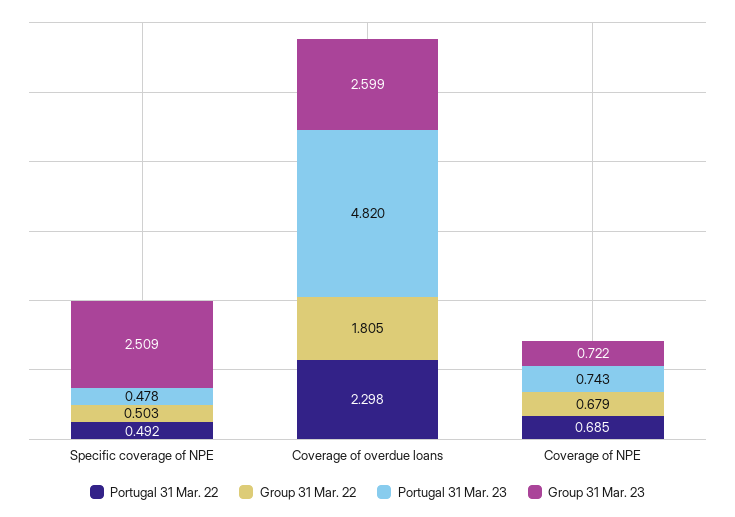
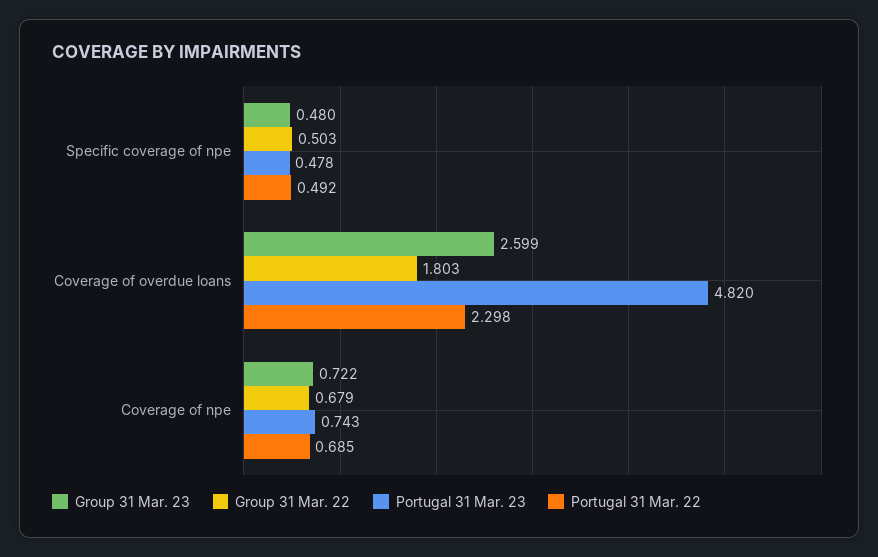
Group 31 Mar. 23, Specific coverage of NPE: 2.509 -> 0.48
Group 31 Mar. 22, Coverage of overdue loans: 1.805 -> 1.803

